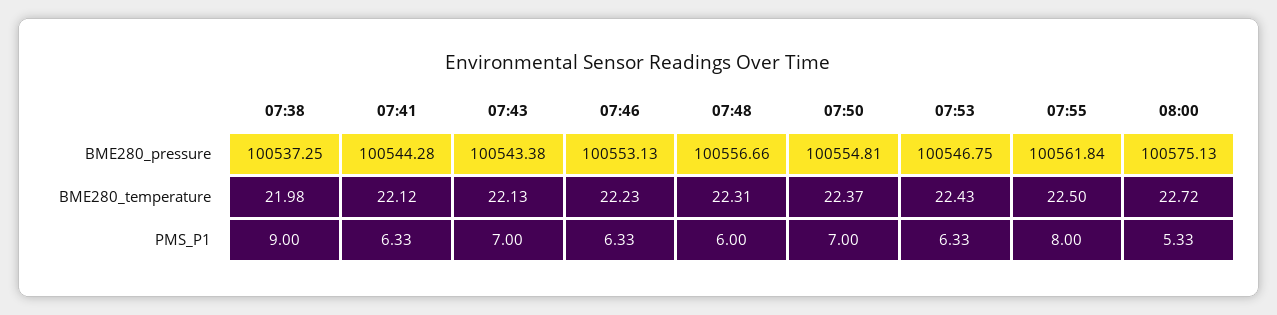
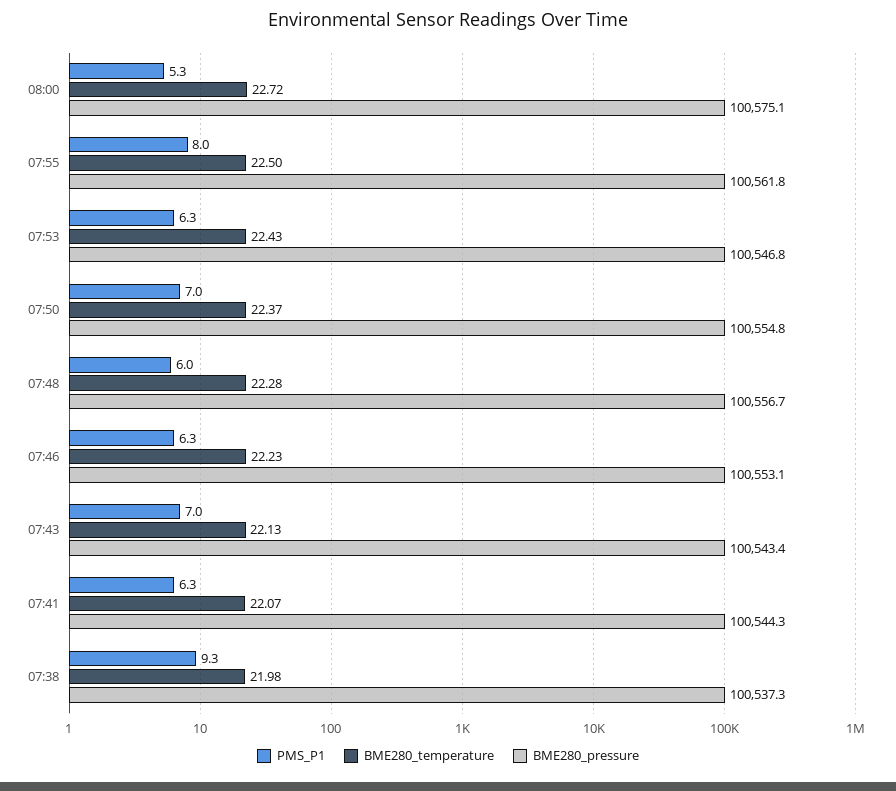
BME280_temperature, 07:41: 22.12 -> 22.07
BME280_temperature, 07:48: 22.31 -> 22.28
PMS_P1, 07:38: 9 -> 9.3

